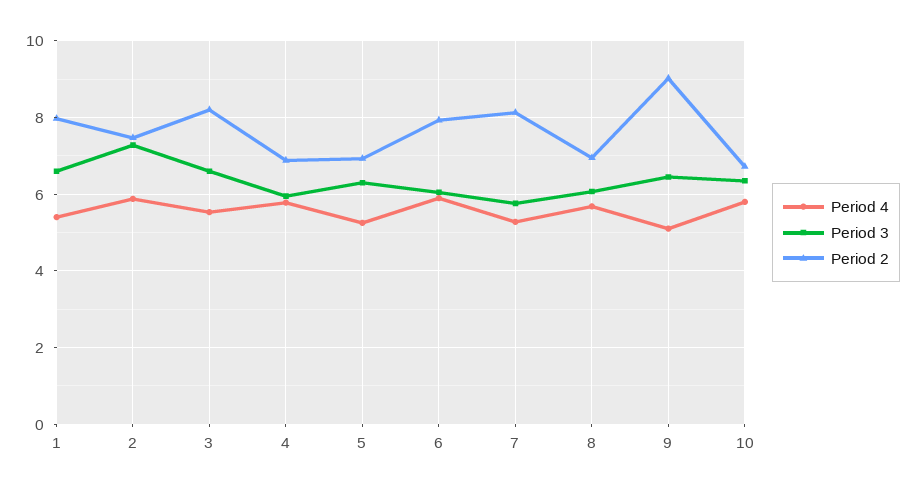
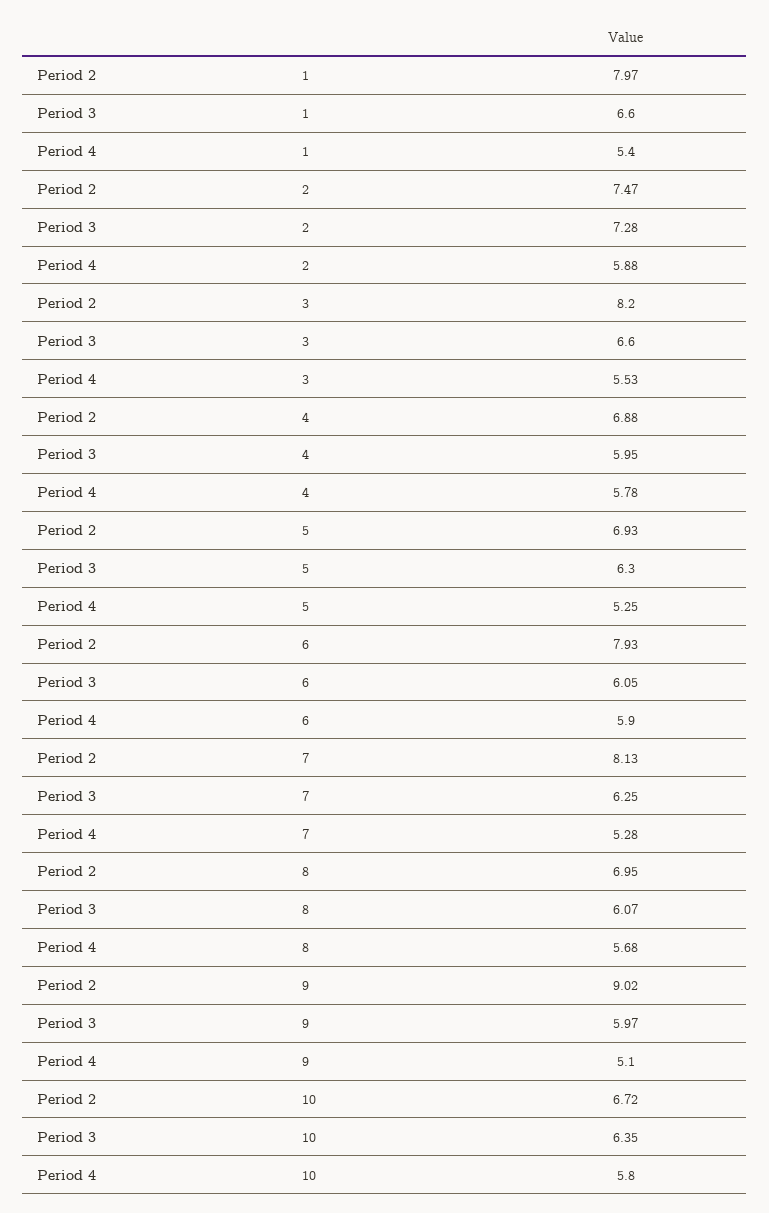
Period 3, 7: 5.8 -> 6.25
Period 3, 9: 6.4 -> 5.97

